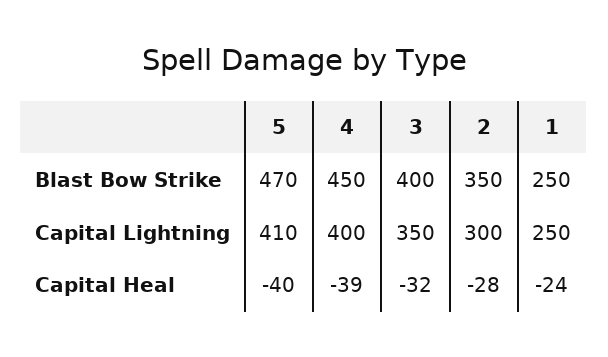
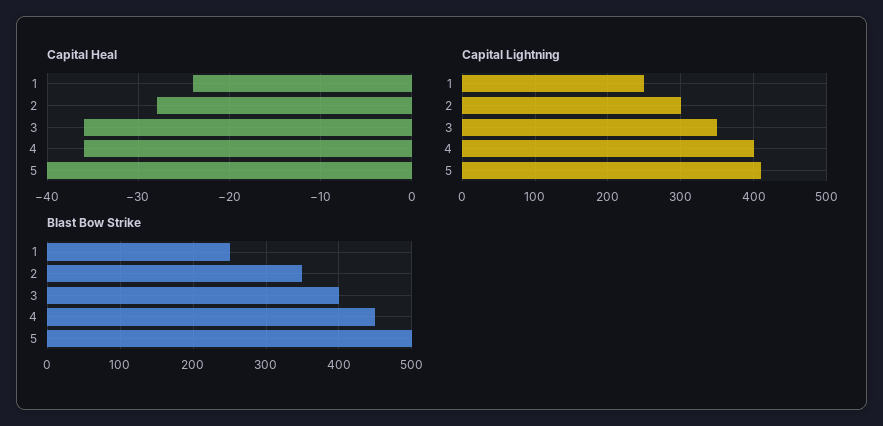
Blast Bow Strike, 5: 470 -> 500
Capital Heal, 4: -39 -> -36
Capital Heal, 3: -32 -> -36

